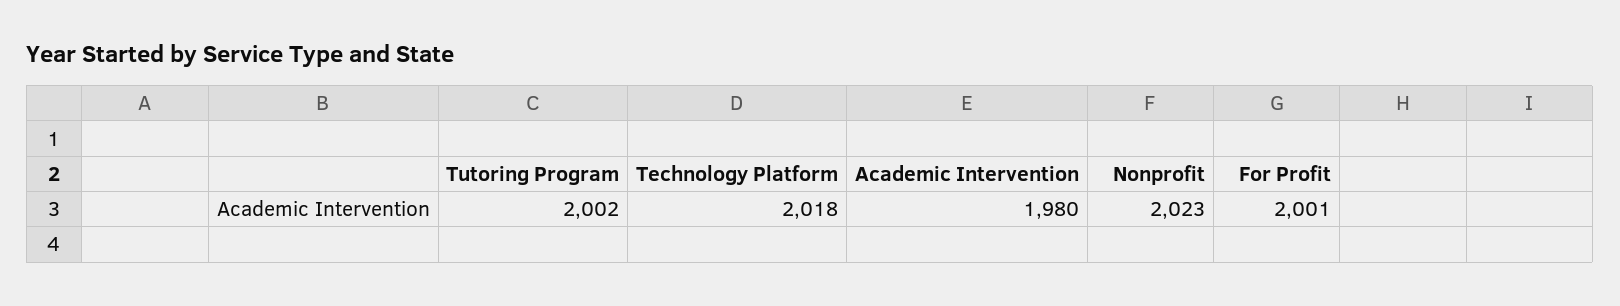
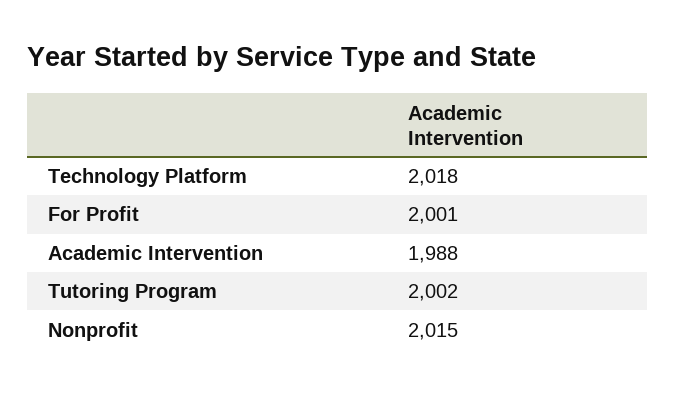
Academic Intervention: 1980 -> 1988
Nonprofit: 2023 -> 2015

